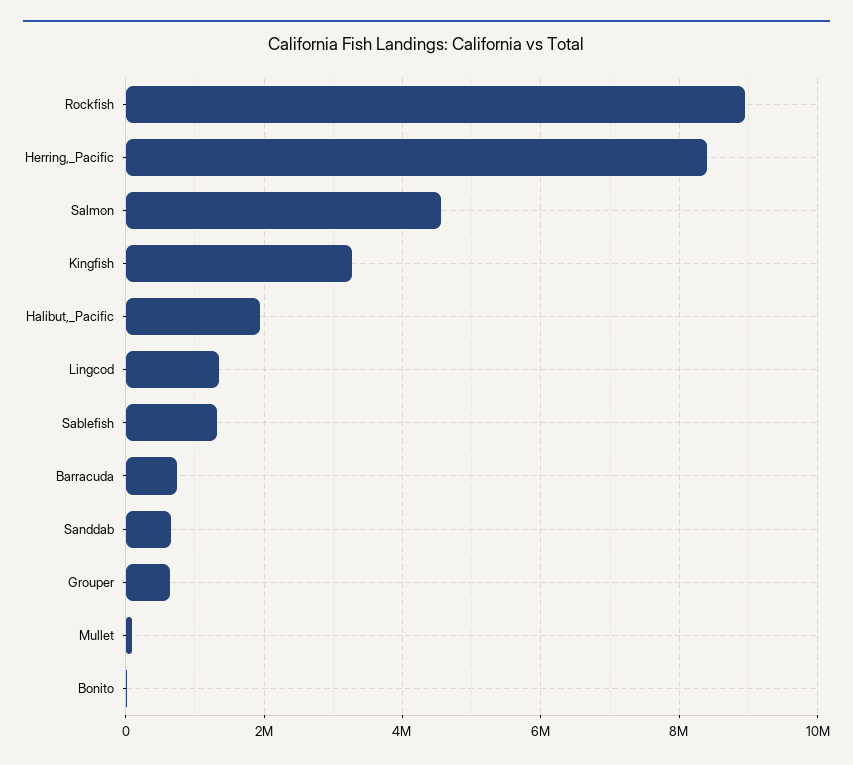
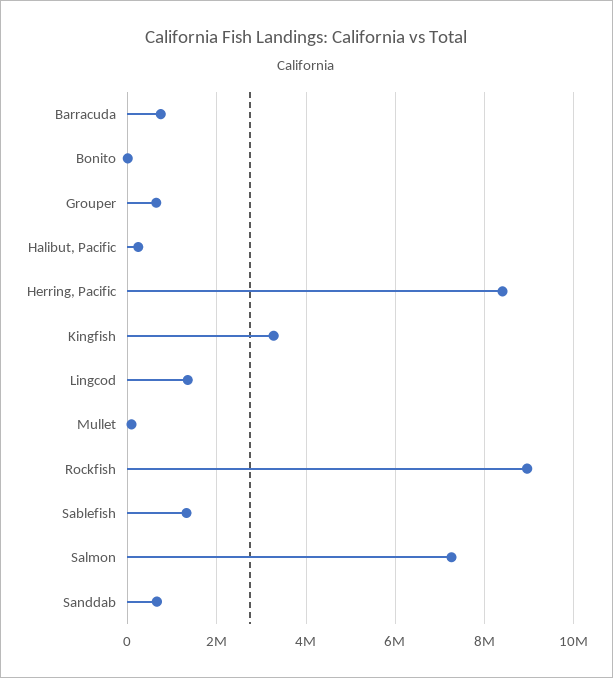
Salmon: 4600000 -> 7200000
Halibut,_Pacific: 2000000 -> 200000

